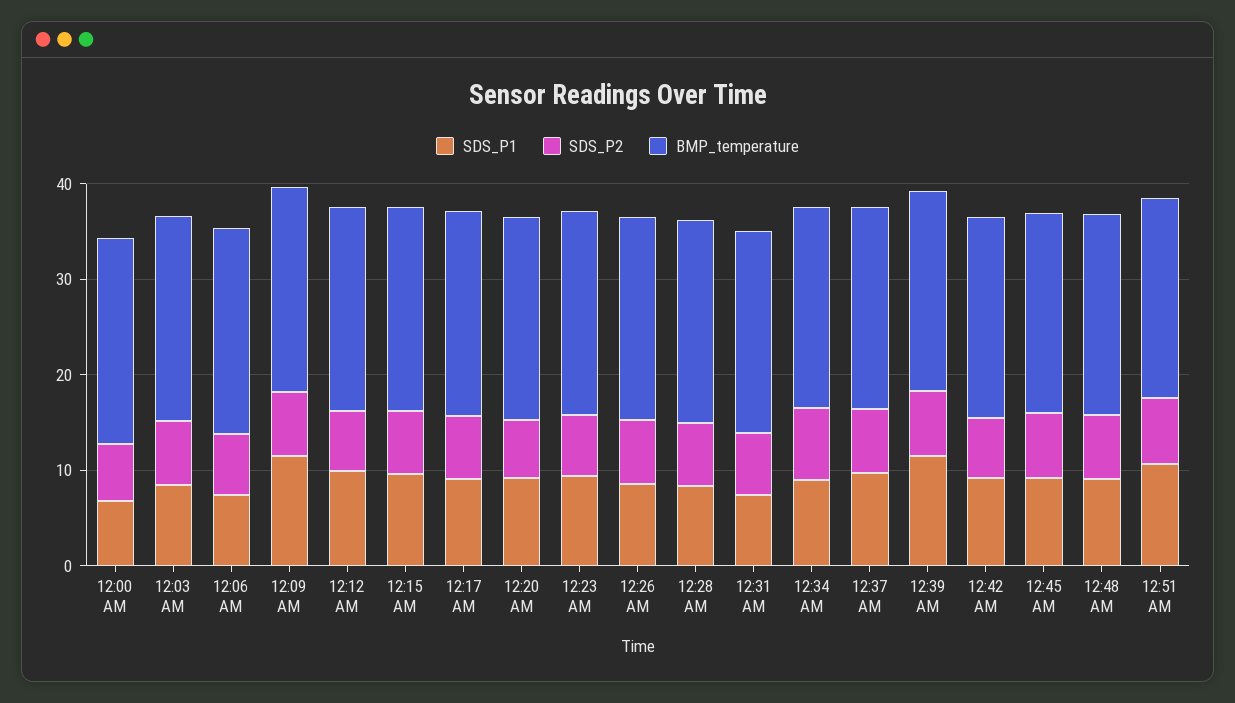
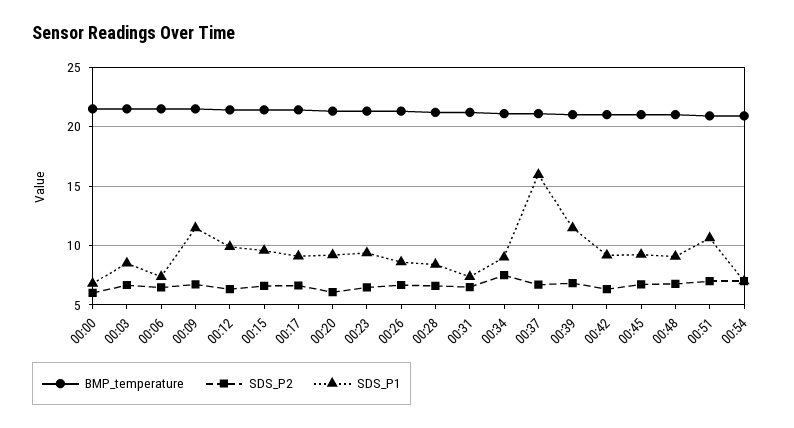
SDS_P1, 12:37 AM: 10 -> 16
BMP_temperature, 00:54: none -> 21
SDS_P2, 00:54: none -> 7
SDS_P1, 00:54: none -> 7

